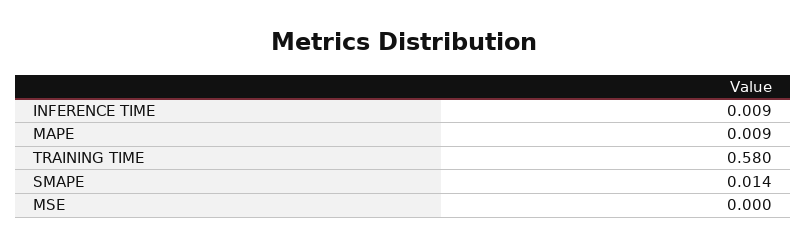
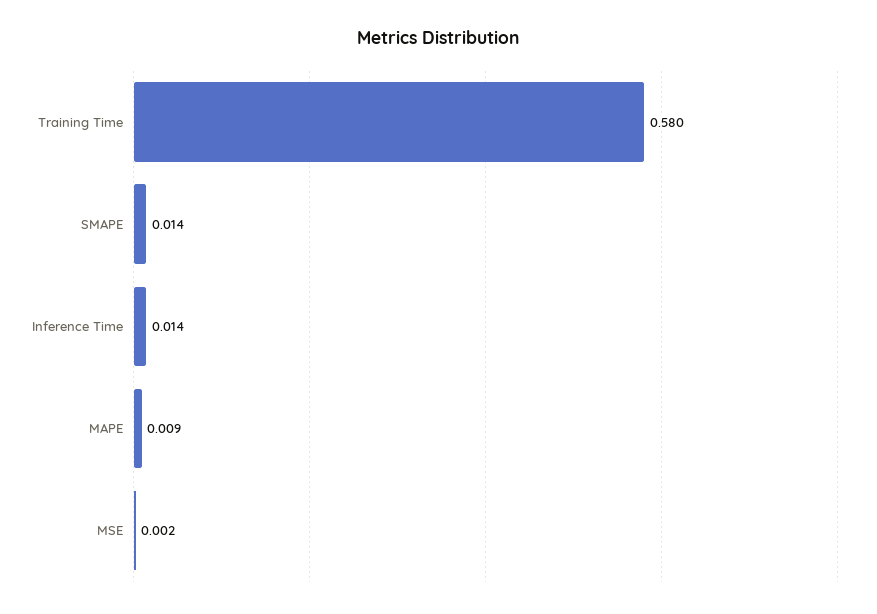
INFERENCE TIME: 0.009 -> 0.014
MSE: 0 -> 0.002

